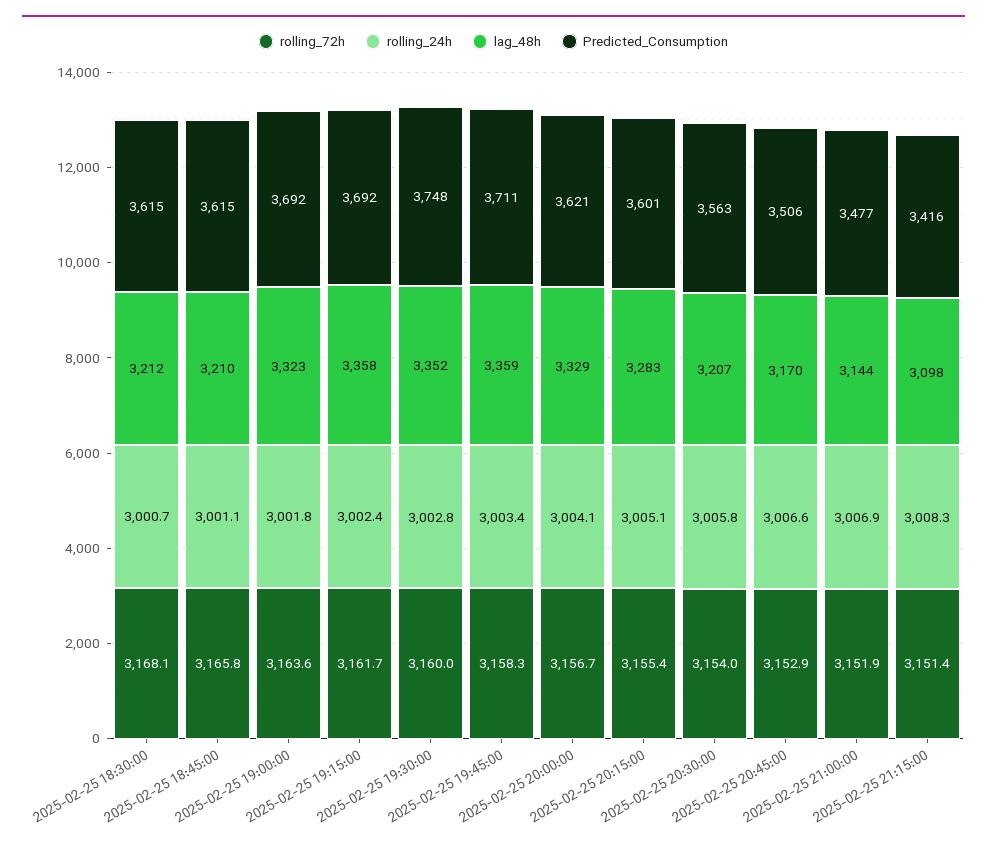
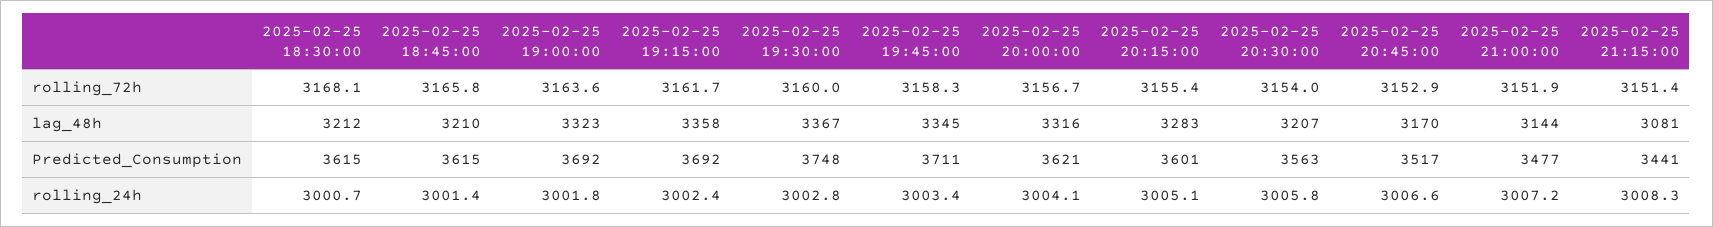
rolling_24h, 2025-02-25 18:45:00: 3001.1 -> 3001.4
lag_48h, 2025-02-25 19:30:00: 3352 -> 3367
lag_48h, 2025-02-25 19:45:00: 3359 -> 3345
lag_48h, 2025-02-25 20:00:00: 3329 -> 3316
Predicted_Consumption, 2025-02-25 20:45:00: 3506 -> 3517
rolling_24h, 2025-02-25 21:00:00: 3006.9 -> 3007.2
lag_48h, 2025-02-25 21:15:00: 3098 -> 3081
Predicted_Consumption, 2025-02-25 21:15:00: 3416 -> 3441

